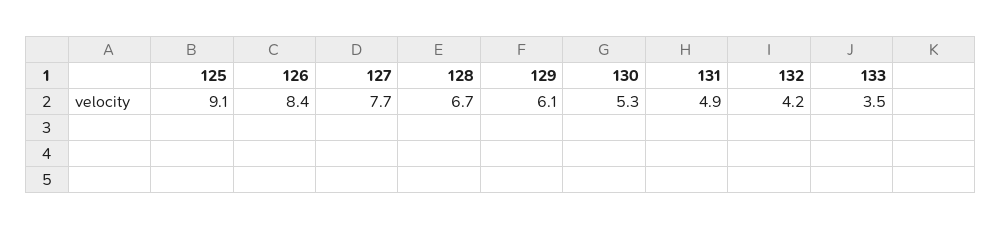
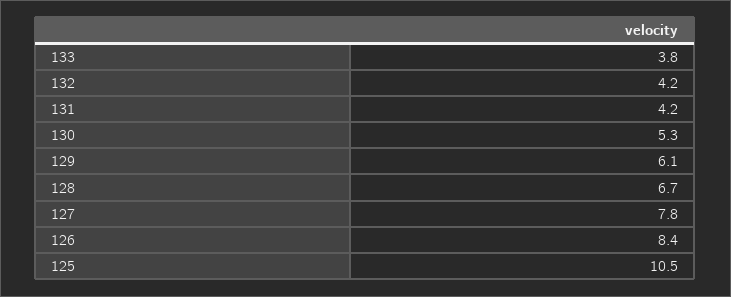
125: 9.1 -> 10.5
127: 7.7 -> 7.8
131: 4.9 -> 4.2
133: 3.5 -> 3.8

